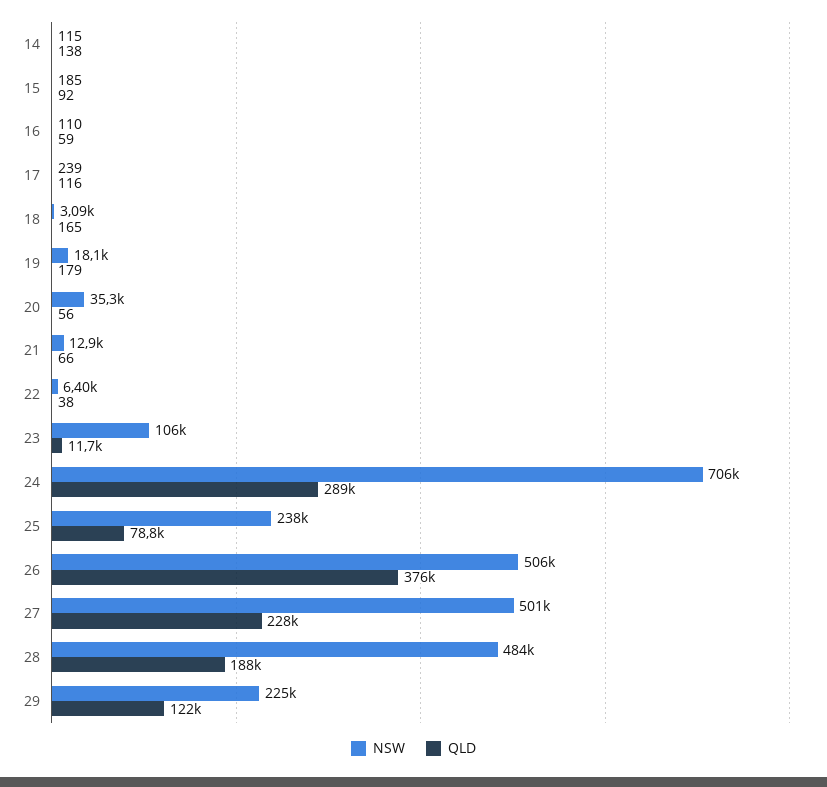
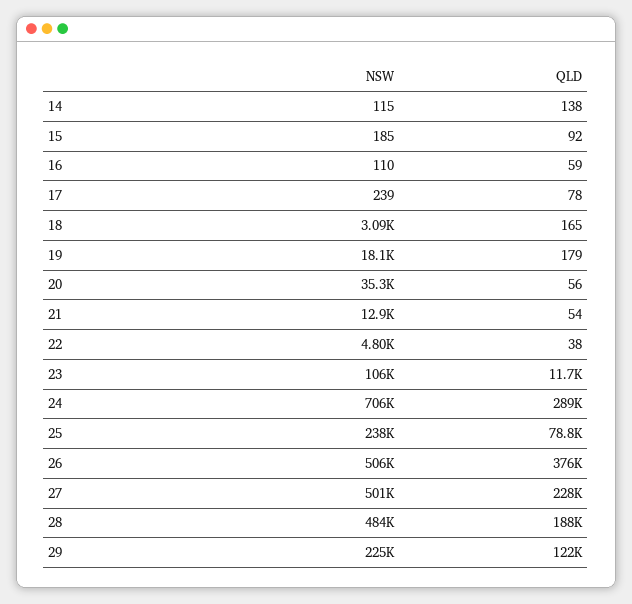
QLD, 17: 116 -> 78
QLD, 21: 66 -> 54
NSW, 22: 6400 -> 4800

